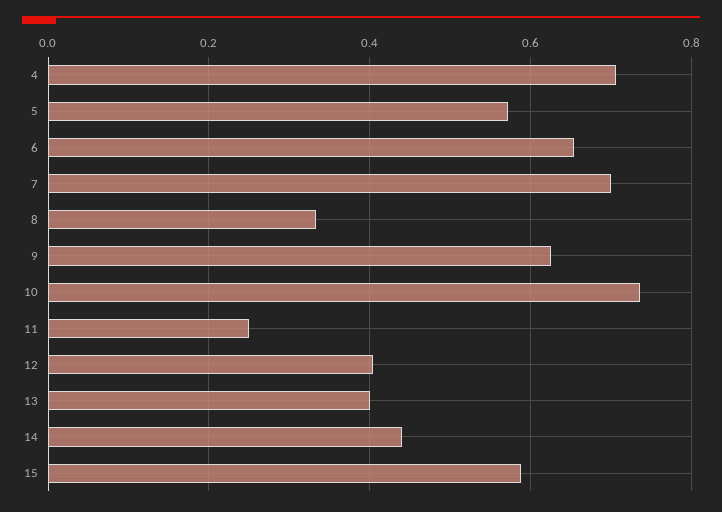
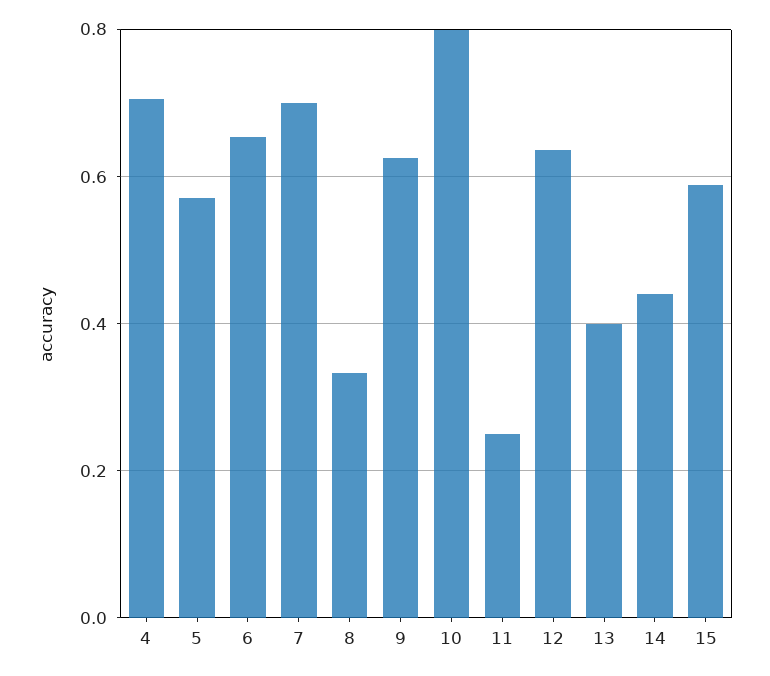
10: 0.74 -> 0.8
12: 0.4 -> 0.64

